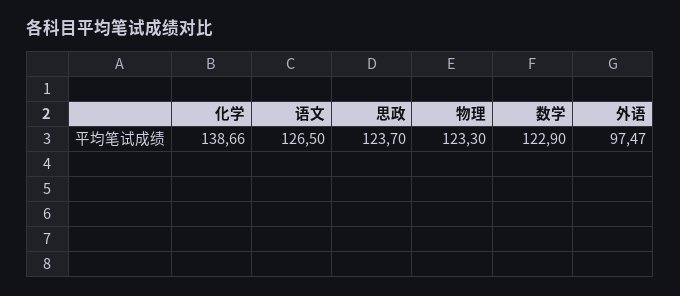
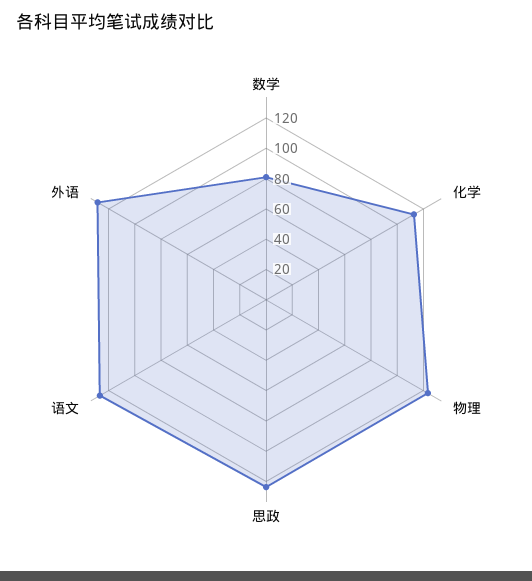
化学: 138.66 -> 110
数学: 122.9 -> 80
外语: 97.47 -> 130

